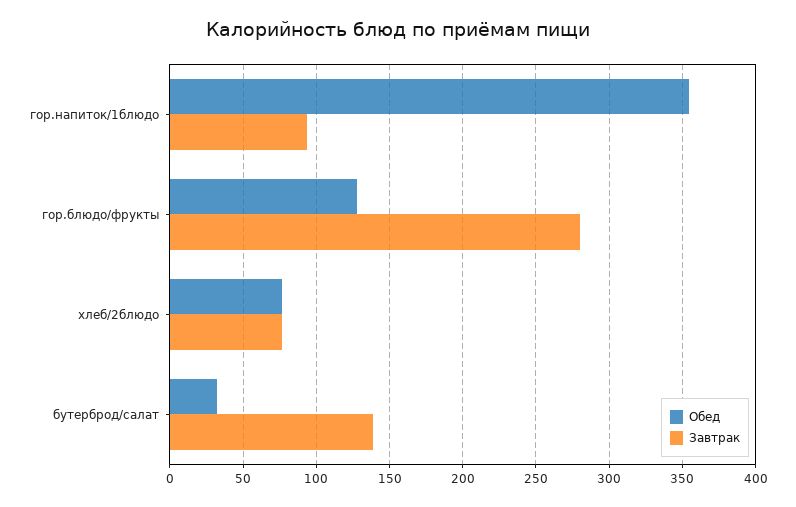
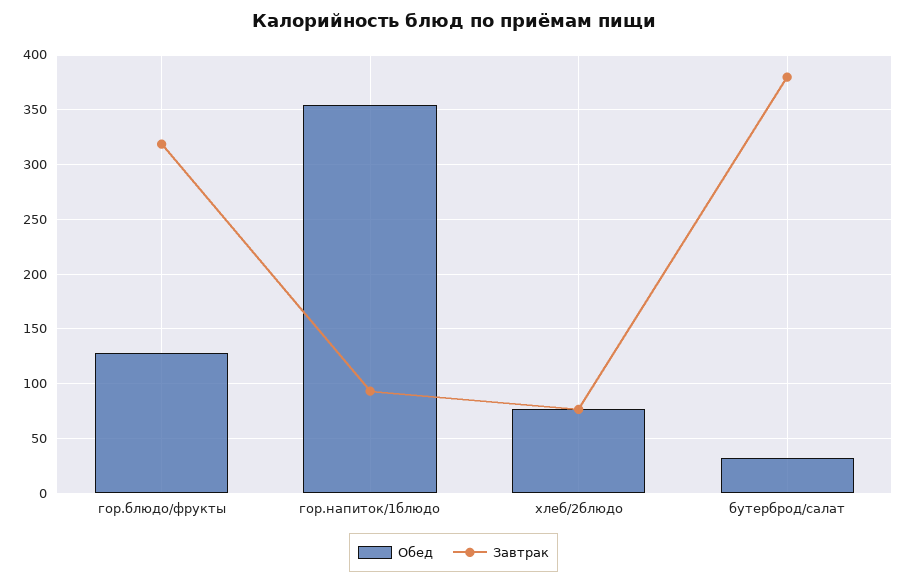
Завтрак, гор.блюдо/фрукты: 280 -> 320
Завтрак, бутерброд/салат: 140 -> 380

